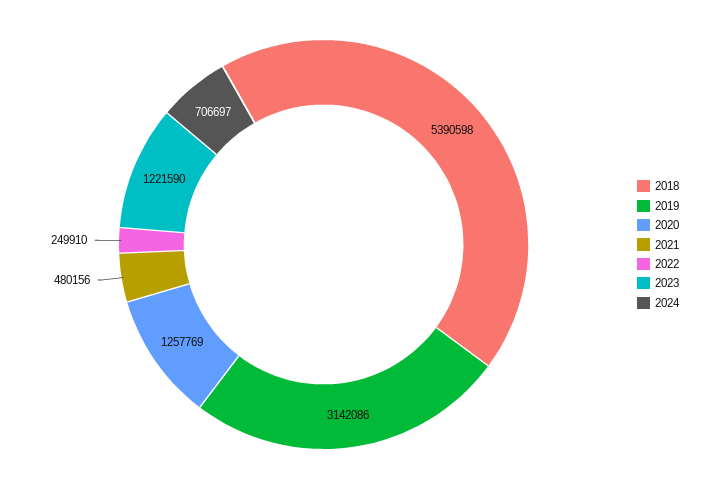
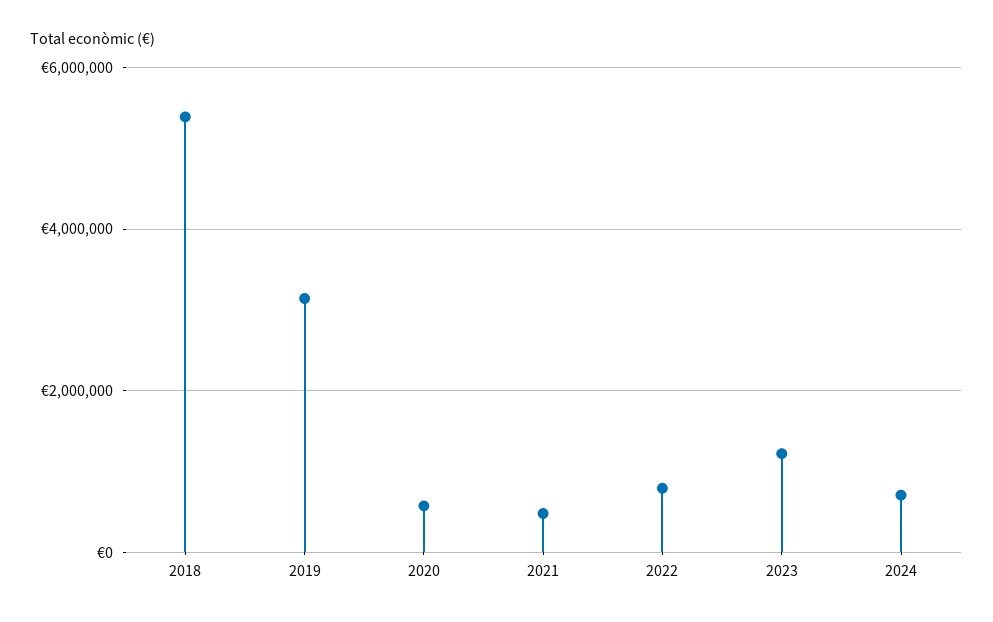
2020: 1257769 -> 600000
2022: 249910 -> 800000

